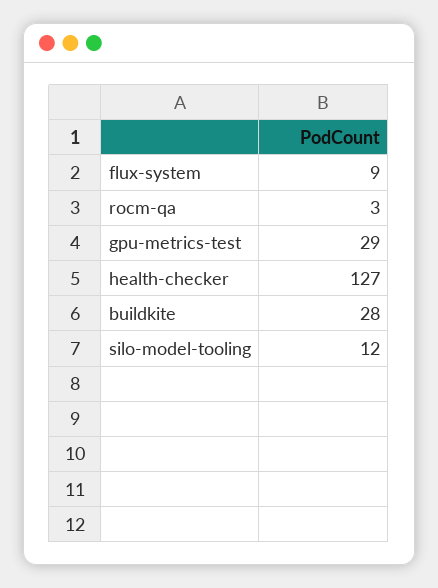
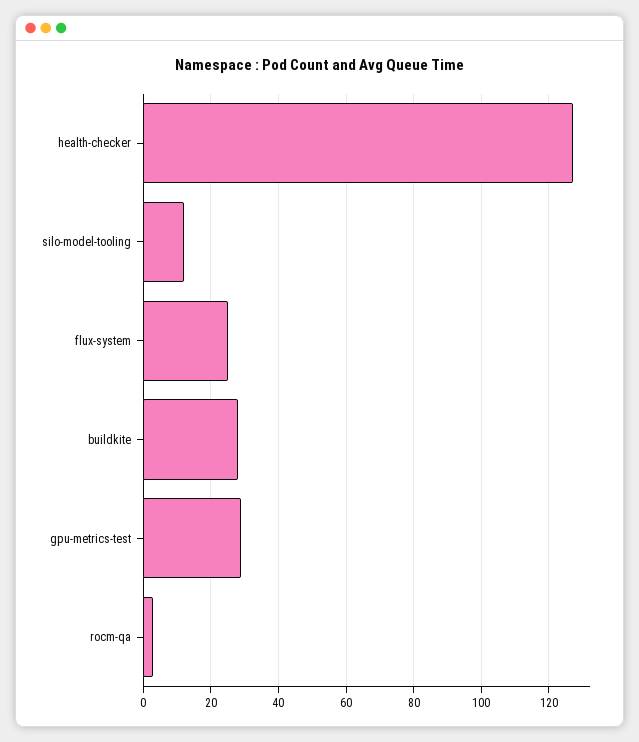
flux-system: 9 -> 25

